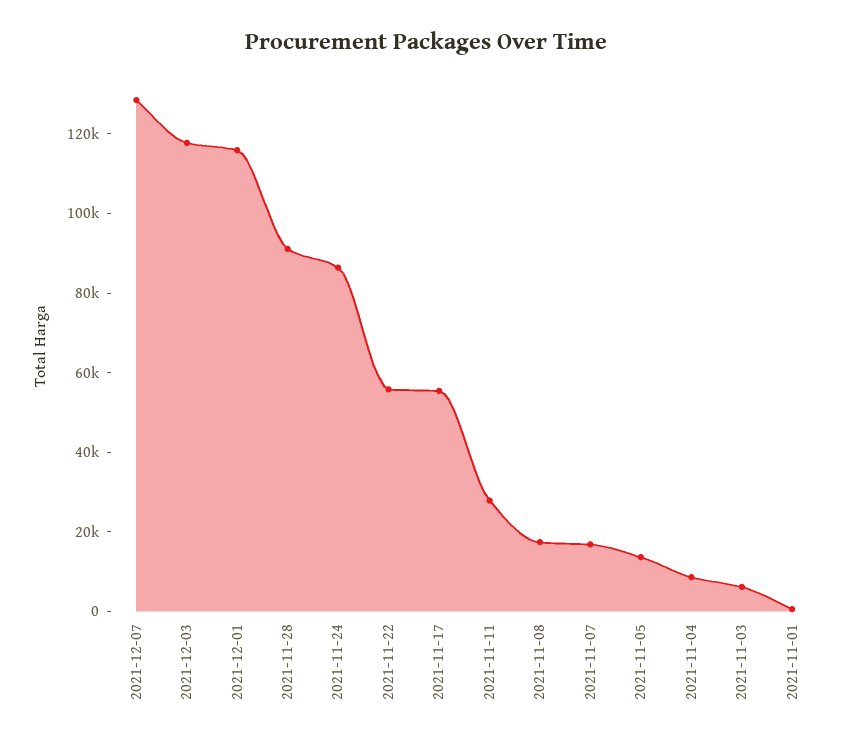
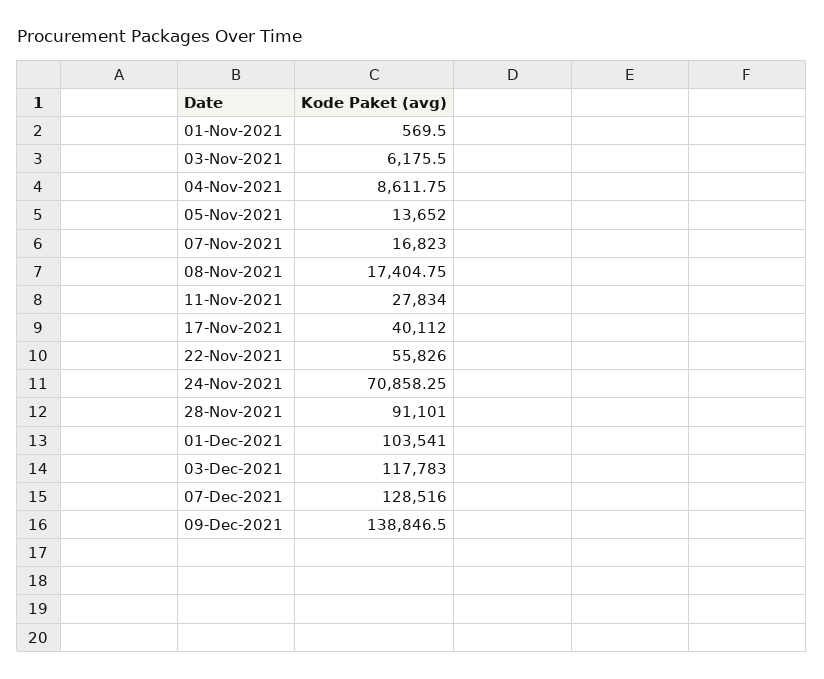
2021-12-01: 115000 -> 103541
2021-11-24: 85000 -> 70858.25
2021-11-17: 55000 -> 40112
09-Dec-2021: none -> 138846.5

